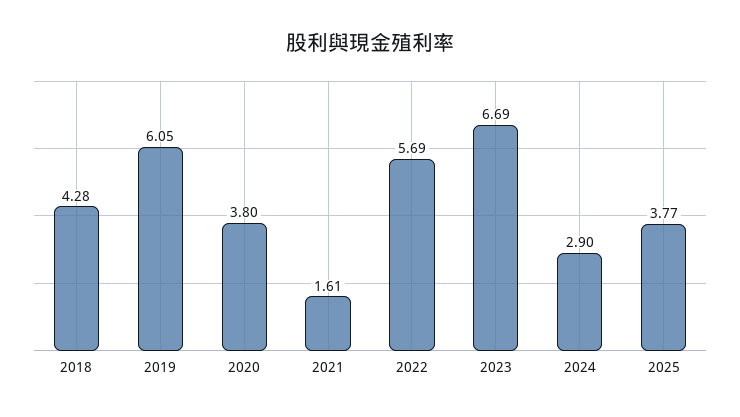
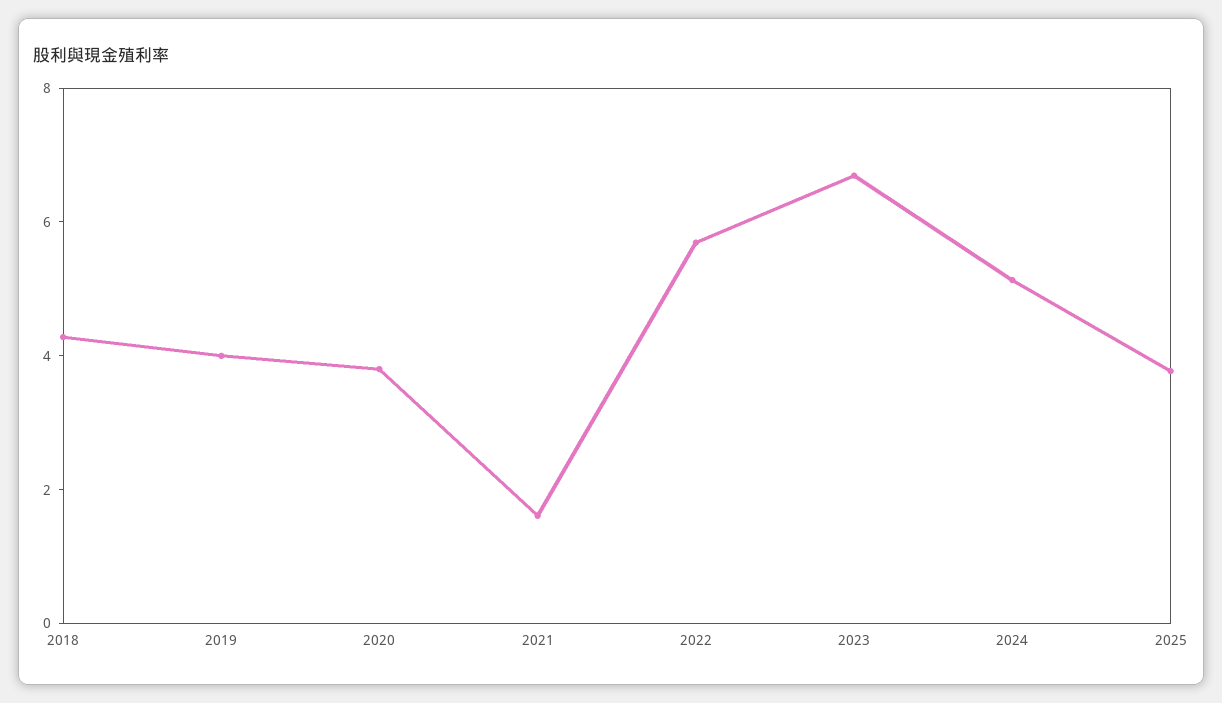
2019: 6.05 -> 4
2024: 2.9 -> 5

